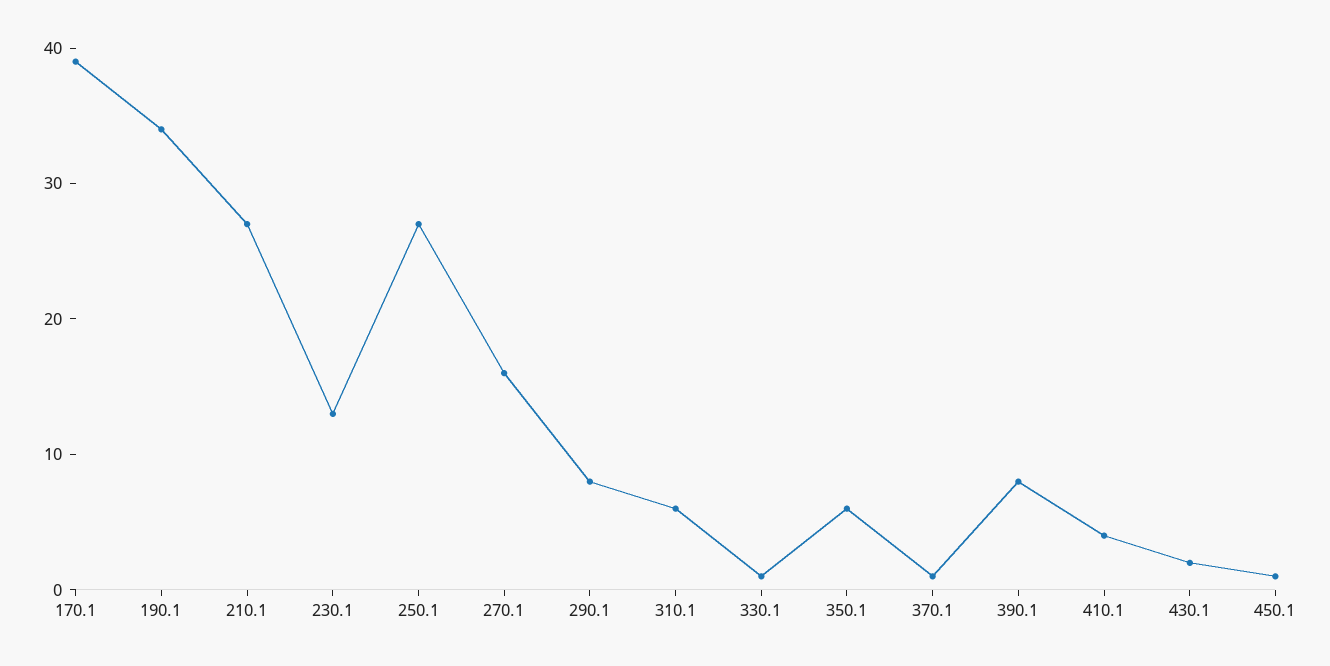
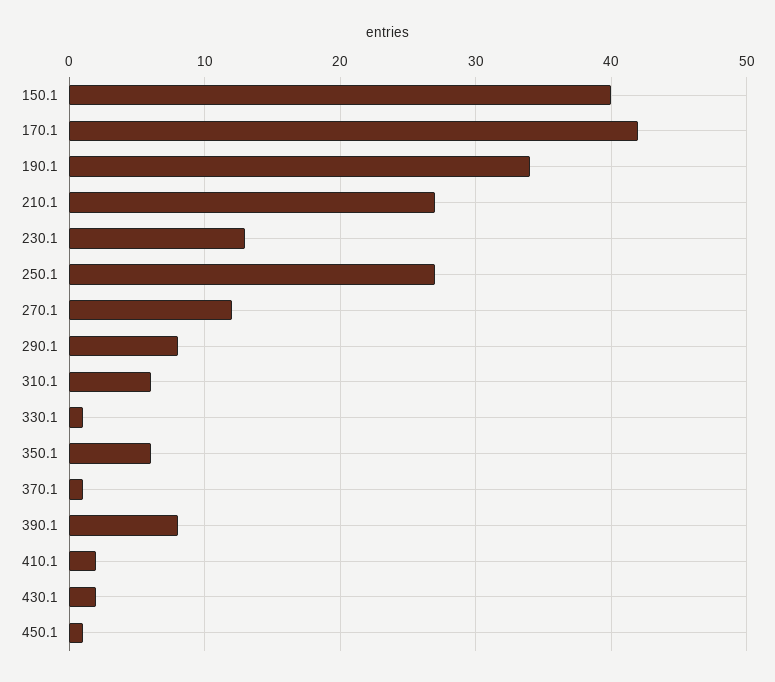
170.1: 39 -> 42
270.1: 16 -> 12
410.1: 4 -> 2
150.1: none -> 40

